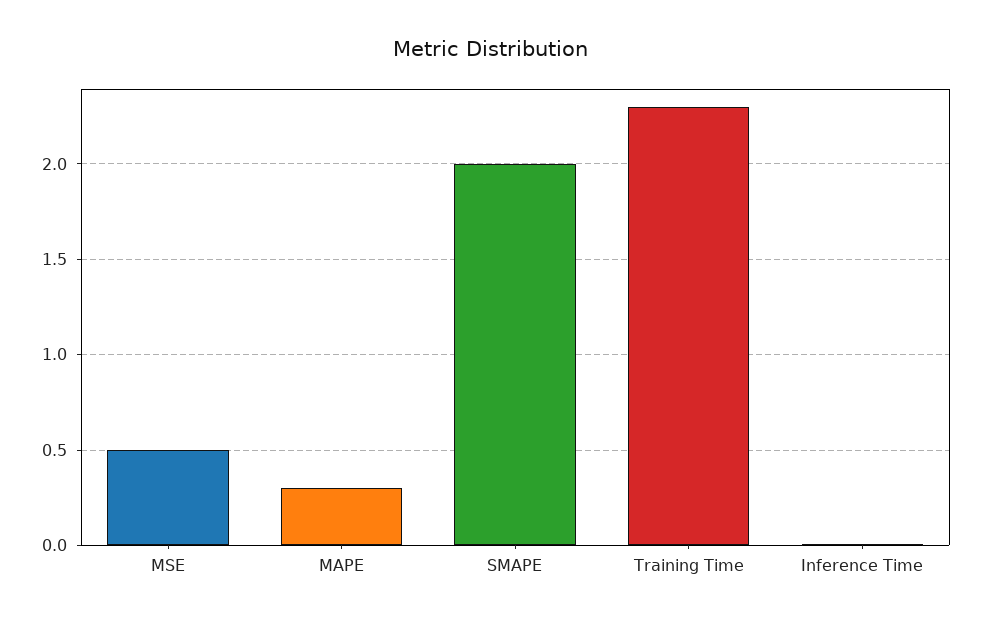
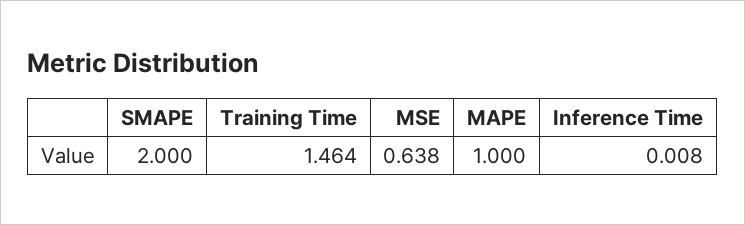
MSE: 0.5 -> 0.638
MAPE: 0.3 -> 1
Training Time: 2.3 -> 1.464

